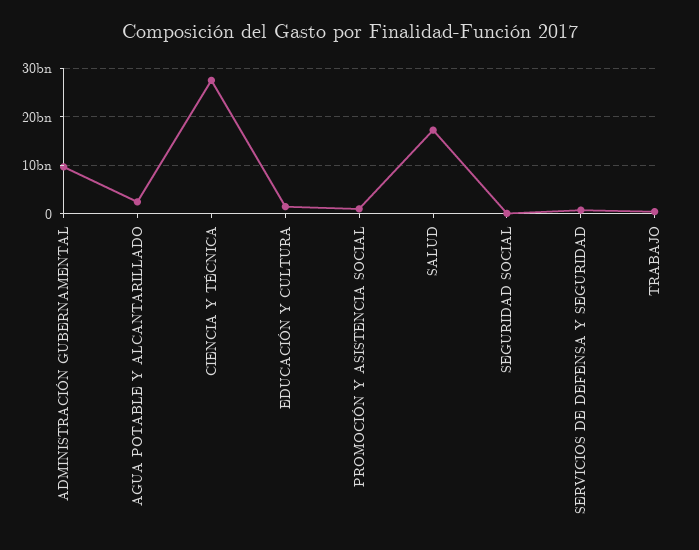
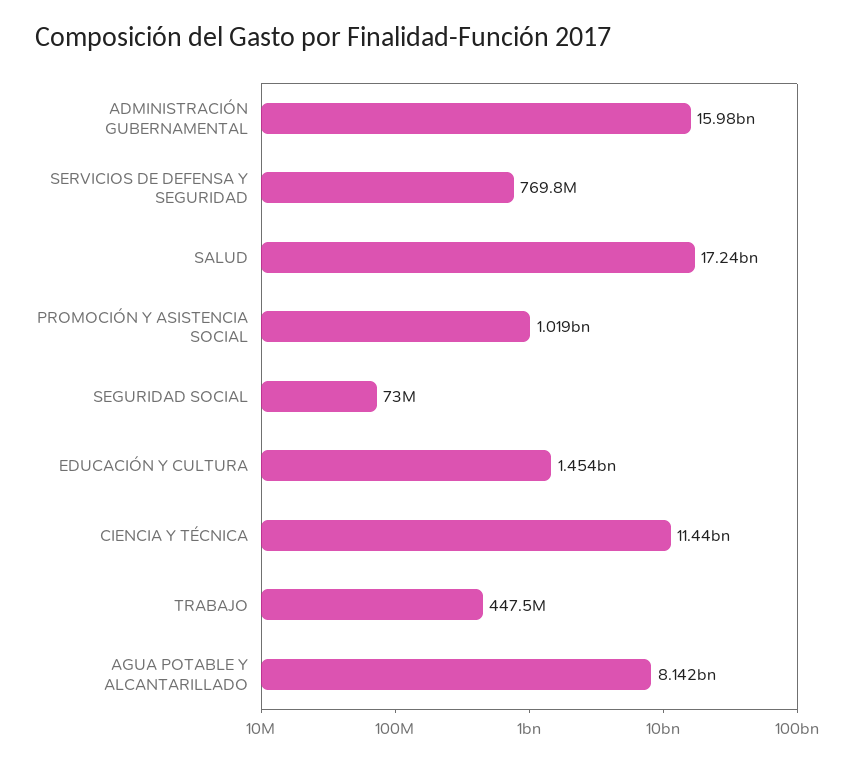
ADMINISTRACIÓN GUBERNAMENTAL: 10000000000 -> 15980000000
AGUA POTABLE Y ALCANTARILLADO: 2000000000 -> 8142000000
CIENCIA Y TÉCNICA: 28000000000 -> 11440000000

